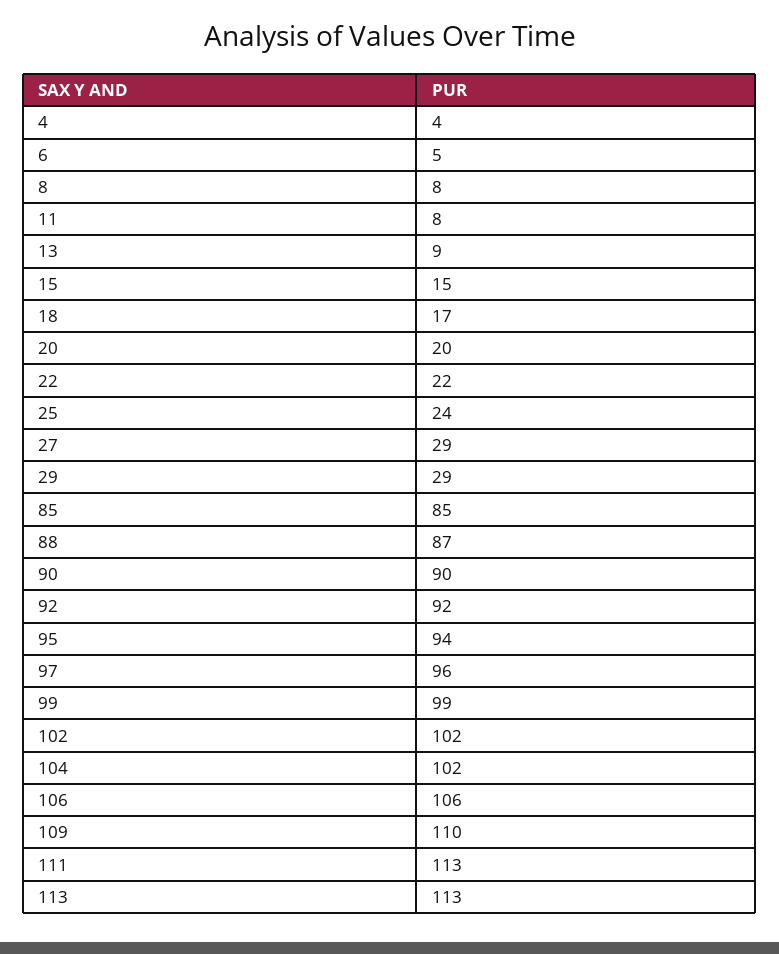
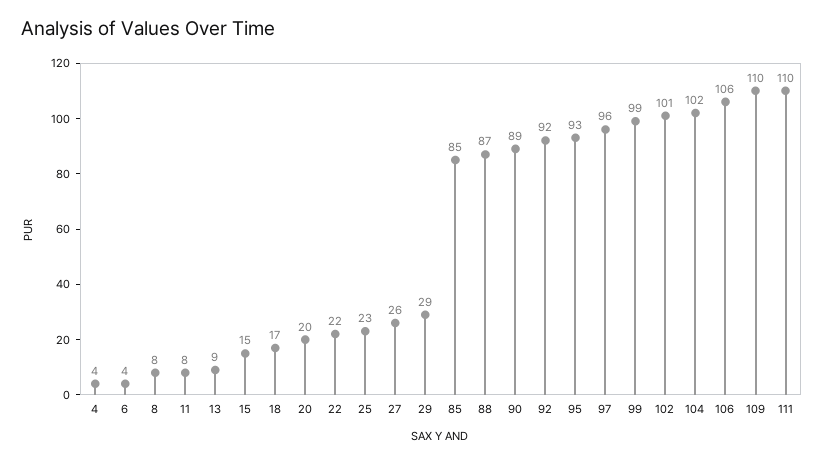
6: 5 -> 4
25: 24 -> 23
27: 29 -> 26
90: 90 -> 89
95: 94 -> 93
102: 102 -> 101
111: 113 -> 110
113: 113 -> none

